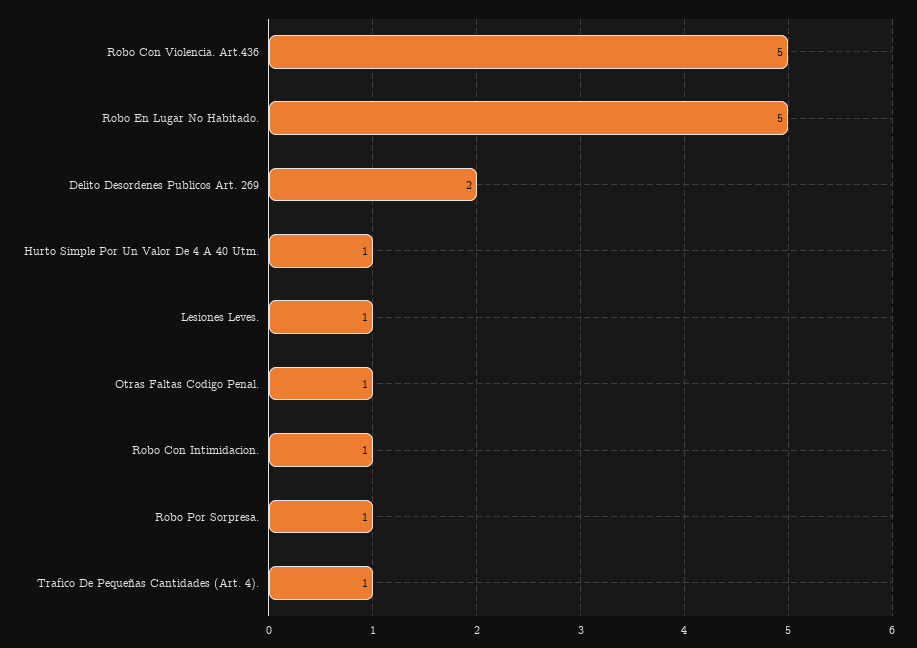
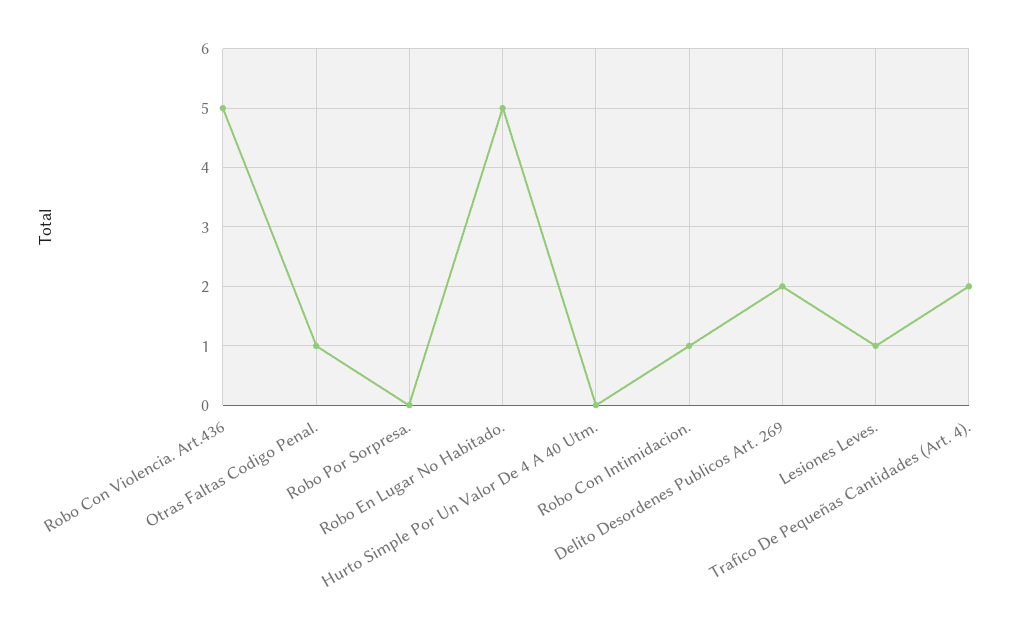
Hurto Simple Por Un Valor De 4 A 40 Utm.: 1 -> 0
Robo Por Sorpresa.: 1 -> 0
Trafico De Pequeñas Cantidades (Art. 4).: 1 -> 2

